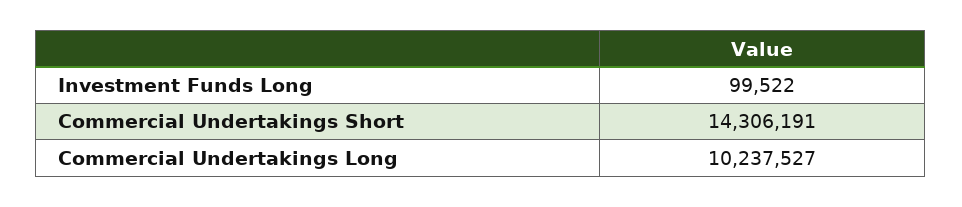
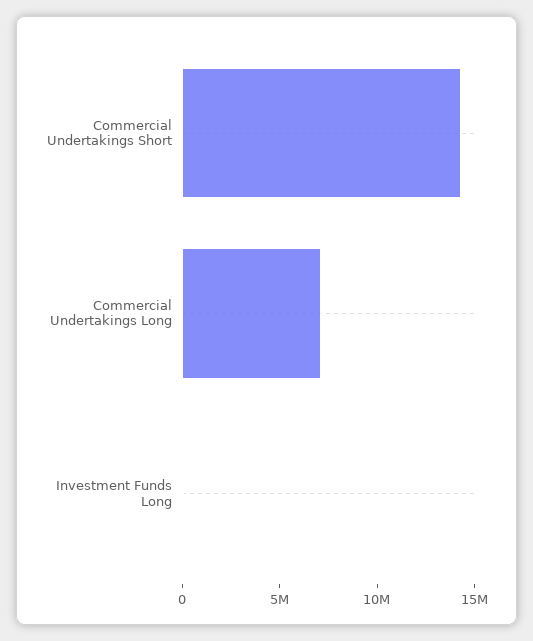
Commercial Undertakings Long: 10237527 -> 7000000

